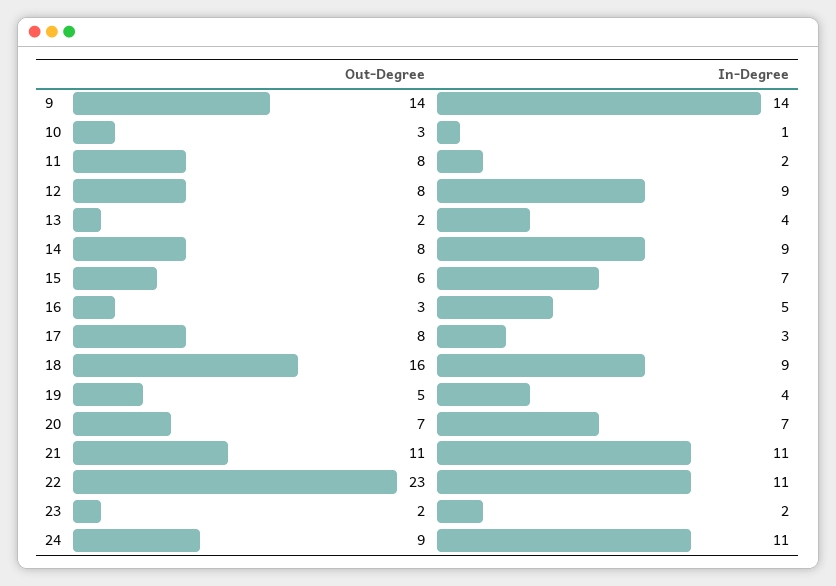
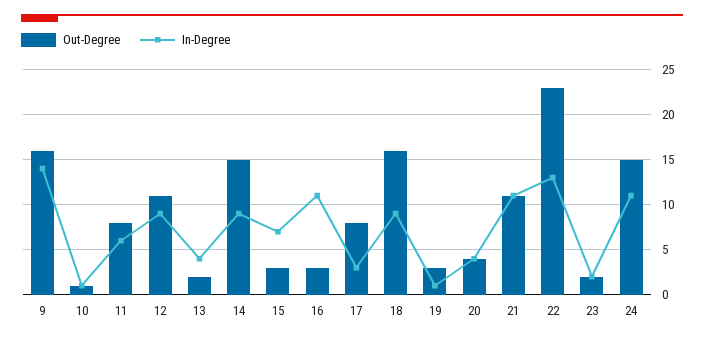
Out-Degree, 9: 14 -> 16
Out-Degree, 10: 3 -> 1
In-Degree, 11: 2 -> 6
Out-Degree, 12: 8 -> 11
Out-Degree, 14: 8 -> 15
Out-Degree, 15: 6 -> 3
In-Degree, 16: 5 -> 11
Out-Degree, 19: 5 -> 3
In-Degree, 19: 4 -> 1
Out-Degree, 20: 7 -> 4
In-Degree, 20: 7 -> 4
In-Degree, 22: 11 -> 13
Out-Degree, 24: 9 -> 15

